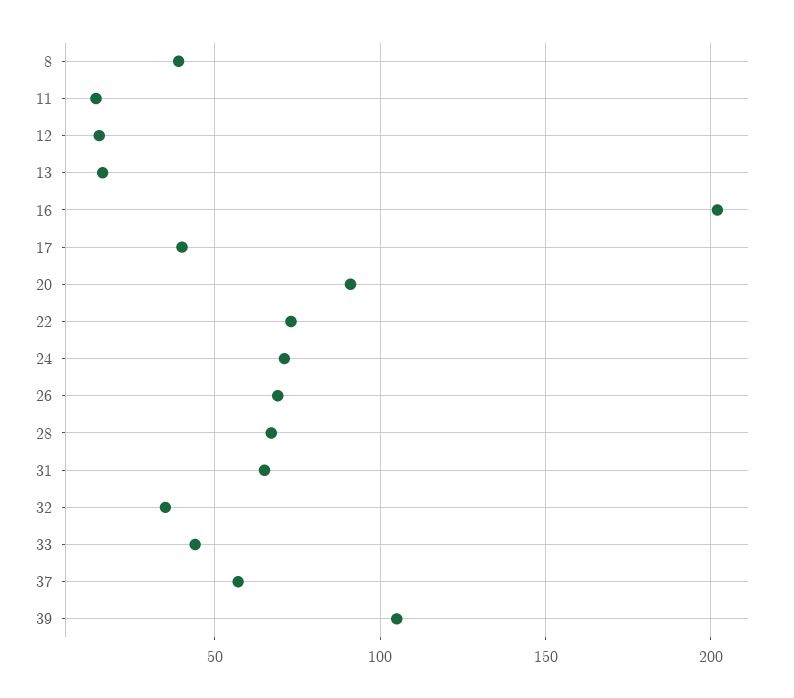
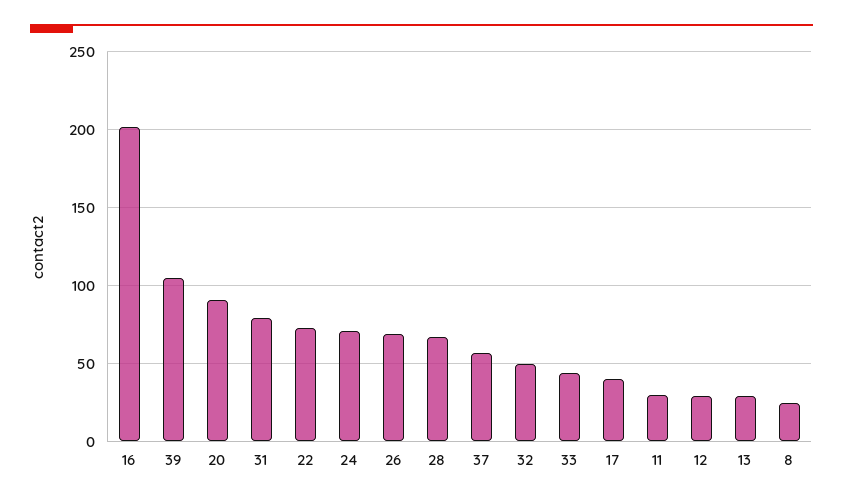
8: 40 -> 25
11: 15 -> 30
12: 15 -> 30
13: 15 -> 30
31: 65 -> 80
32: 35 -> 50

